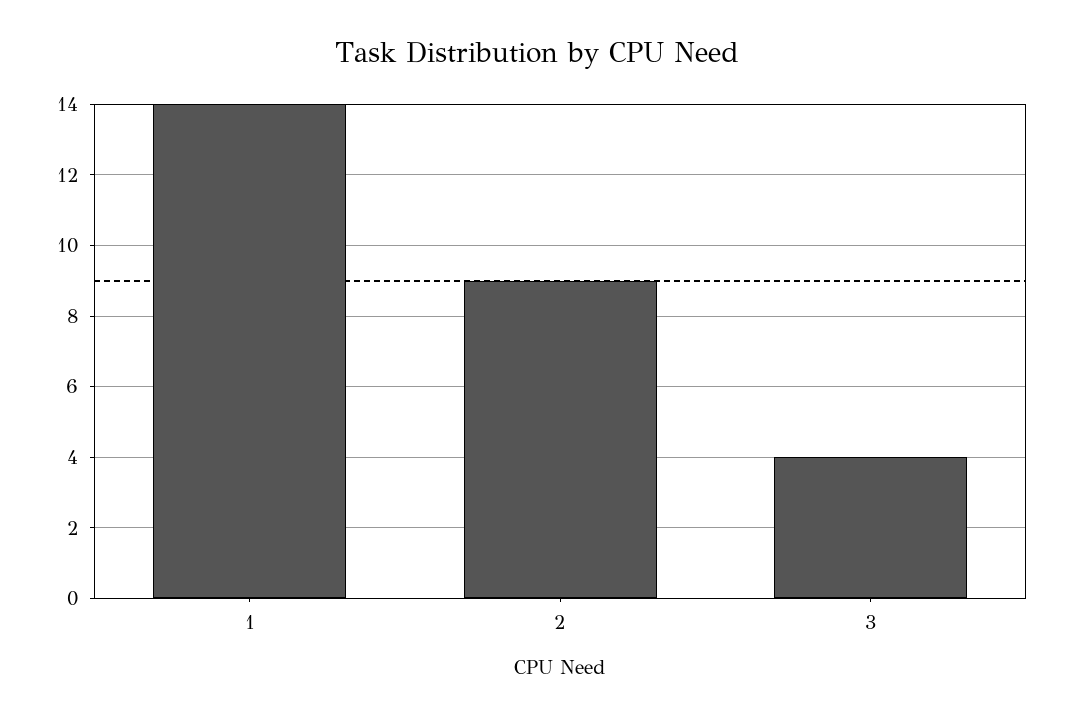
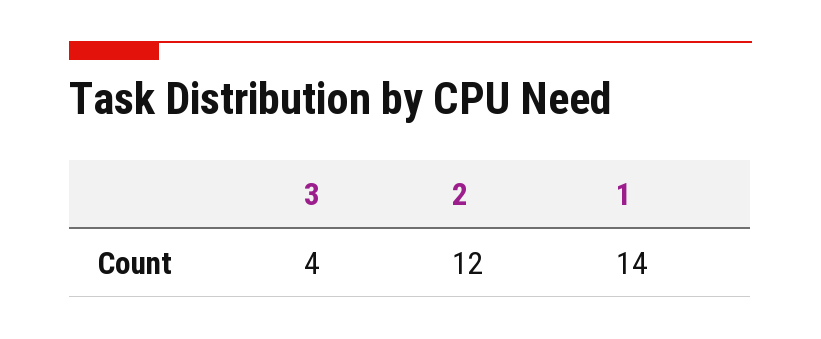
2: 9 -> 12

